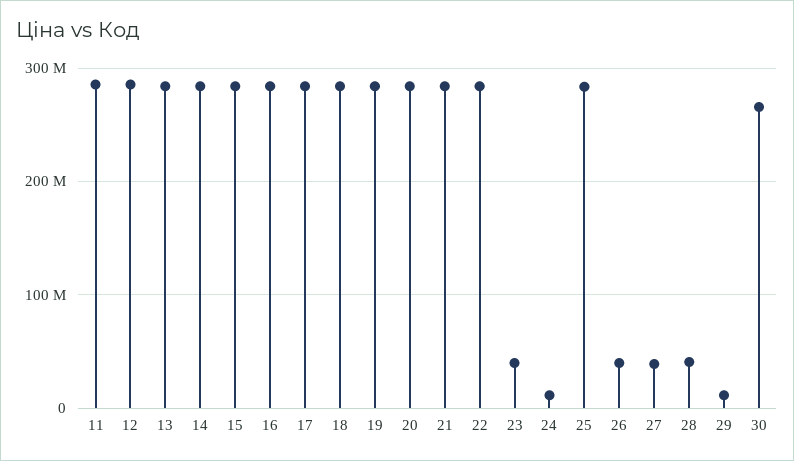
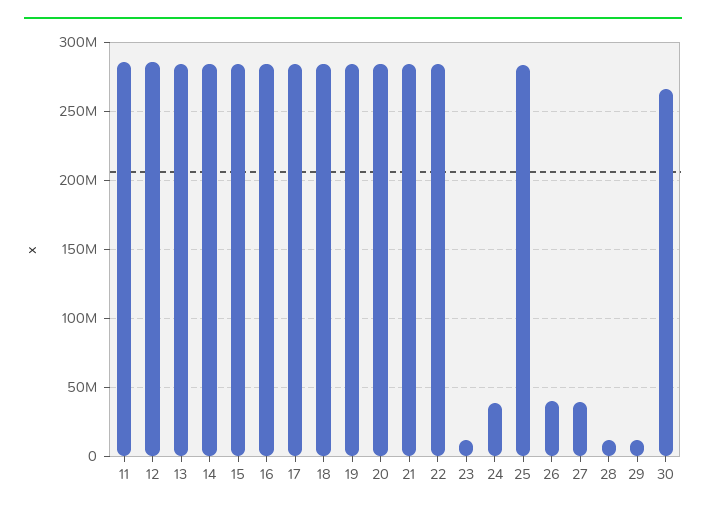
23: 40000000 -> 10000000
24: 10000000 -> 40000000
28: 40000000 -> 10000000

